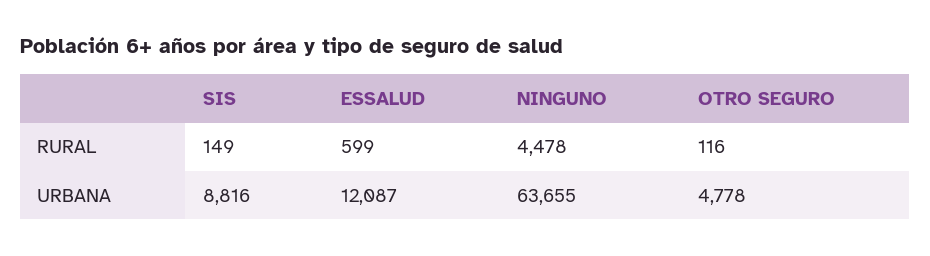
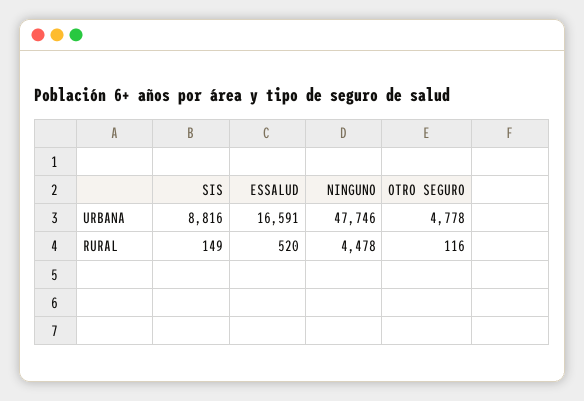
ESSALUD, RURAL: 599 -> 520
ESSALUD, URBANA: 12087 -> 16591
NINGUNO, URBANA: 63655 -> 47746

